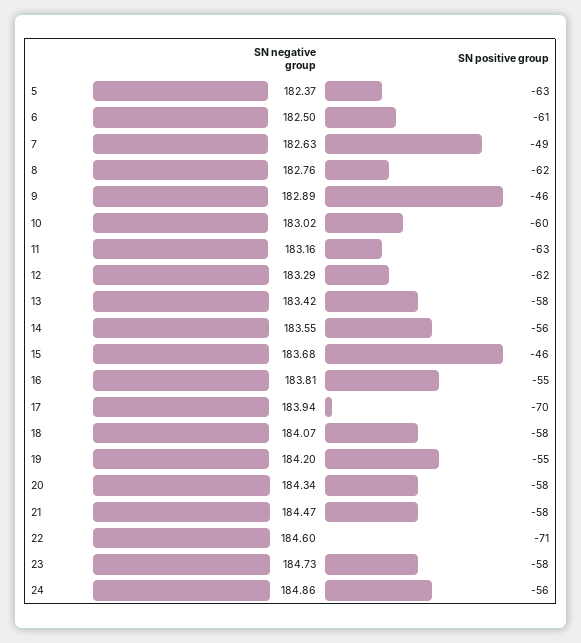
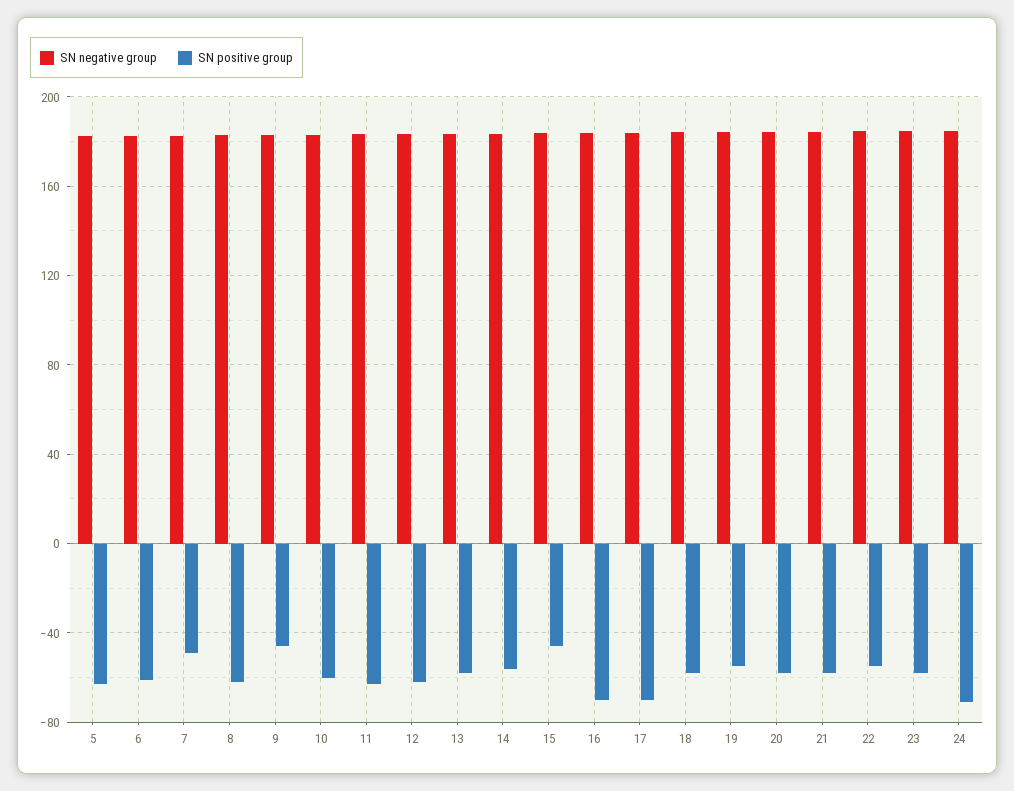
SN positive group, 16: -55 -> -70
SN positive group, 22: -71 -> -55
SN positive group, 24: -56 -> -70

